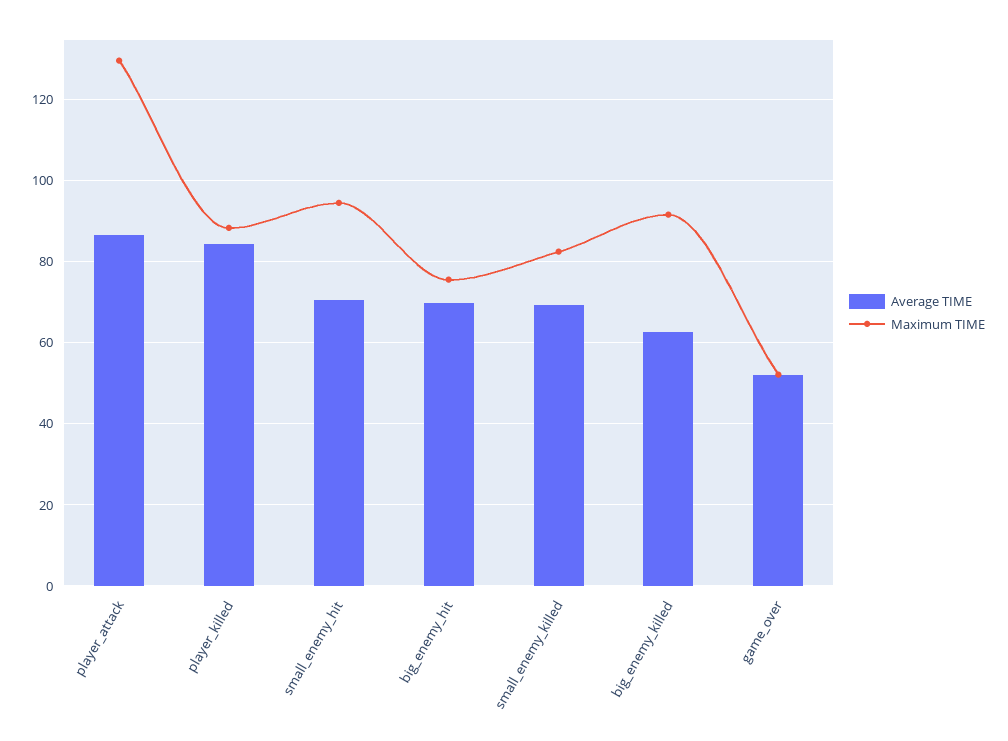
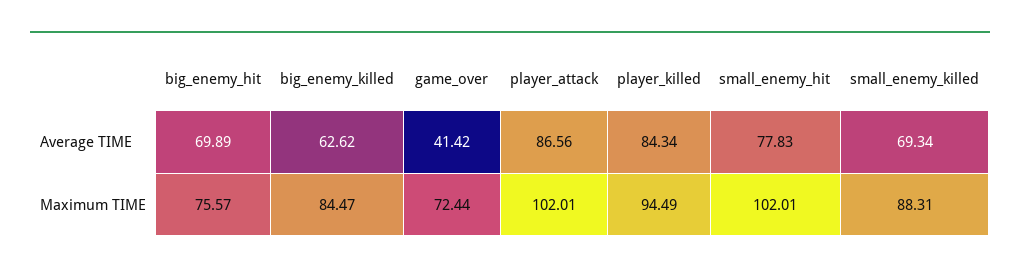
Maximum TIME, player_attack: 130 -> 102.01
Maximum TIME, player_killed: 88 -> 94.49
Average TIME, small_enemy_hit: 70 -> 77.83
Maximum TIME, small_enemy_hit: 94 -> 102.01
Maximum TIME, small_enemy_killed: 82 -> 88.31
Maximum TIME, big_enemy_killed: 92 -> 84.47
Average TIME, game_over: 52 -> 41.42
Maximum TIME, game_over: 52 -> 72.44

